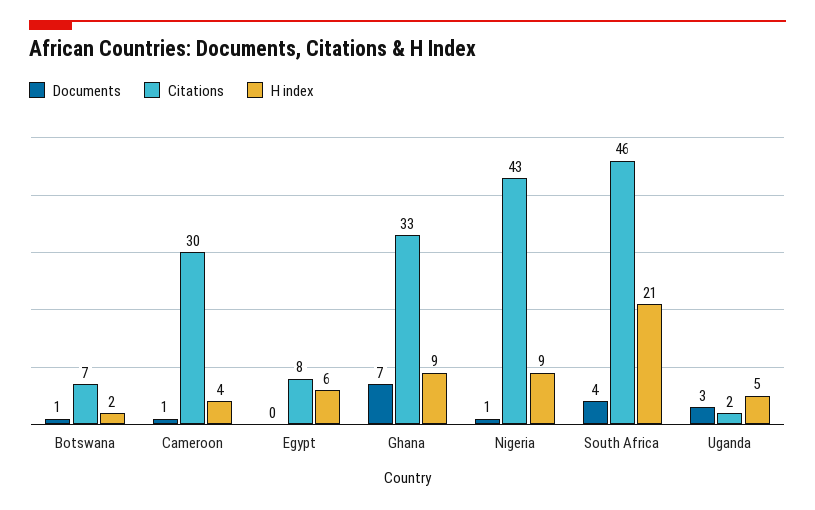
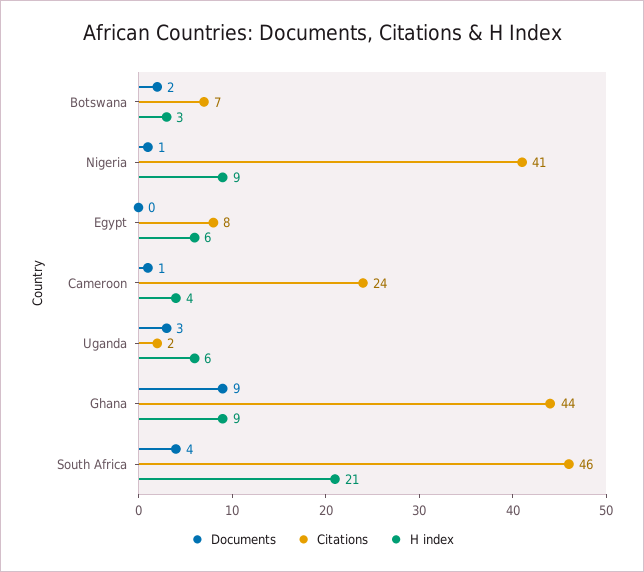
Documents, Botswana: 1 -> 2
H index, Botswana: 2 -> 3
Citations, Cameroon: 30 -> 24
Documents, Ghana: 7 -> 9
Citations, Ghana: 33 -> 44
Citations, Nigeria: 43 -> 41
H index, Uganda: 5 -> 6

